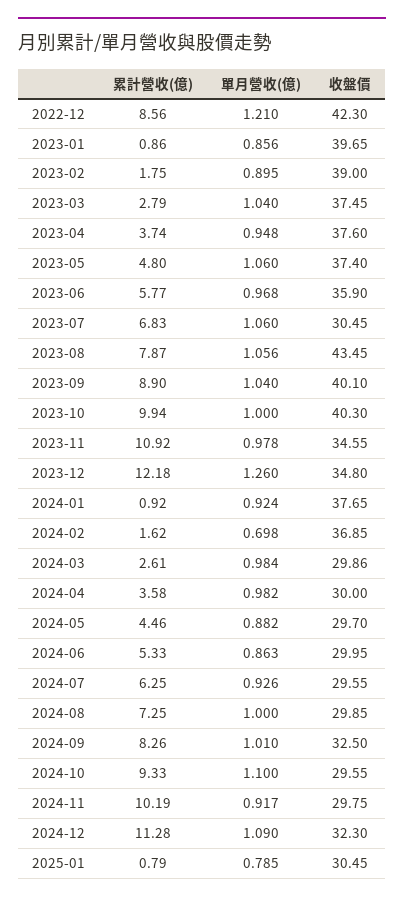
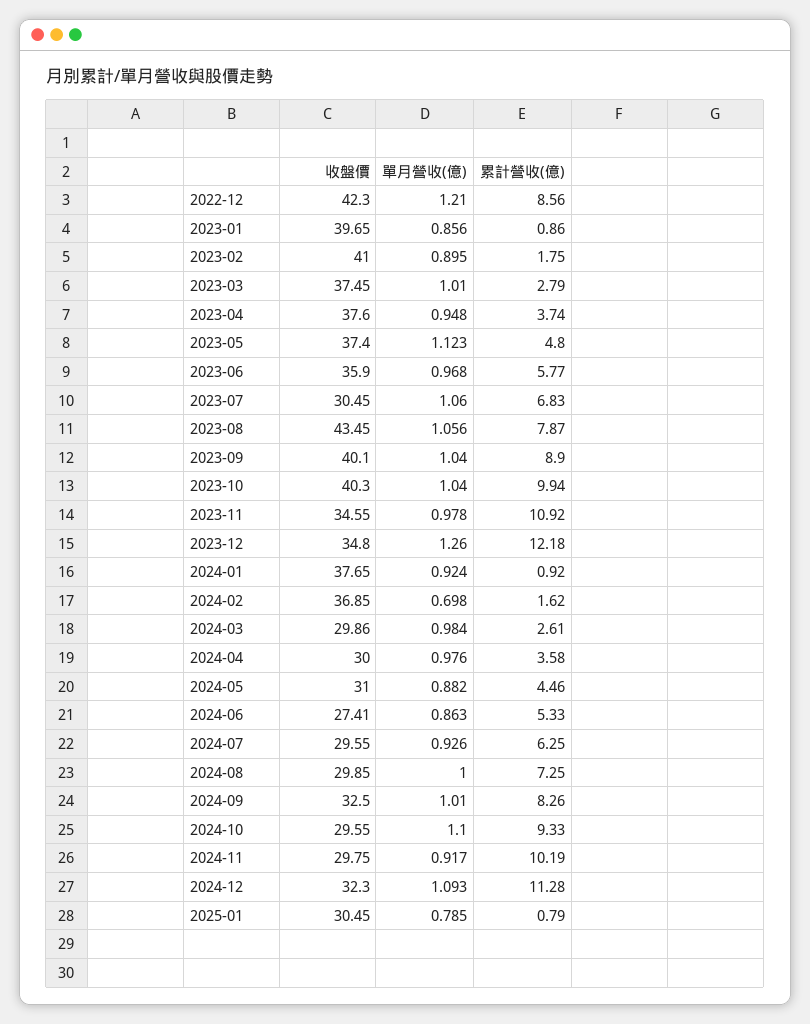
收盤價, 2023-02: 39 -> 41
單月營收(億), 2023-03: 1.04 -> 1.01
單月營收(億), 2023-05: 1.06 -> 1.123
單月營收(億), 2023-10: 1 -> 1.04
單月營收(億), 2024-04: 0.982 -> 0.976
收盤價, 2024-05: 29.7 -> 31
收盤價, 2024-06: 29.95 -> 27.41
單月營收(億), 2024-12: 1.09 -> 1.093

